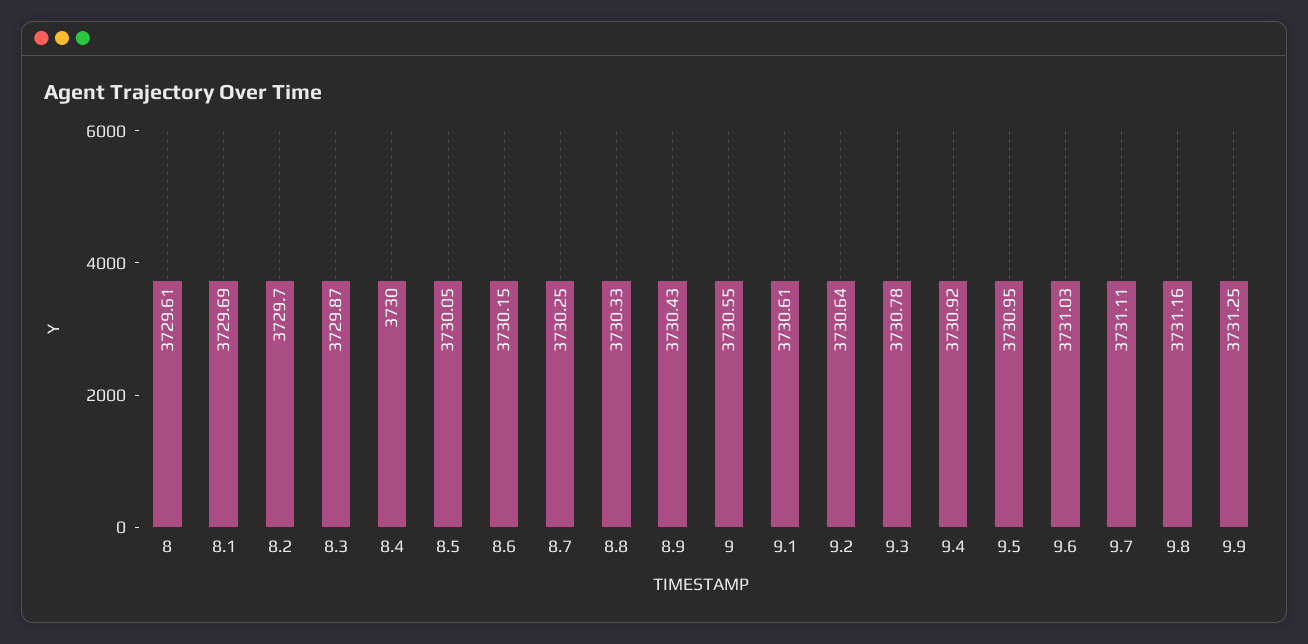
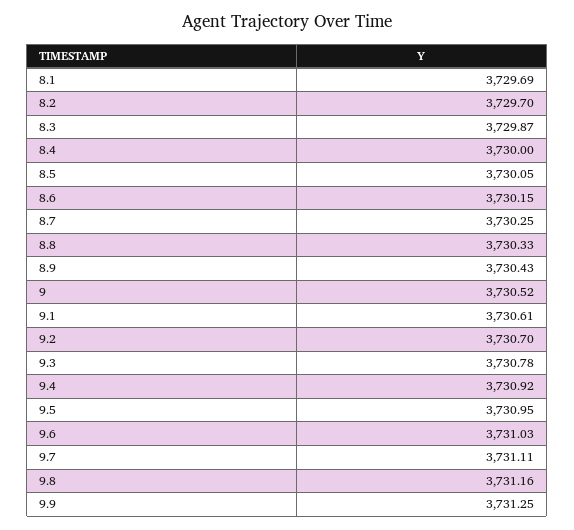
8: 3729.61 -> none
9: 3730.55 -> 3730.52
9.2: 3730.64 -> 3730.7

